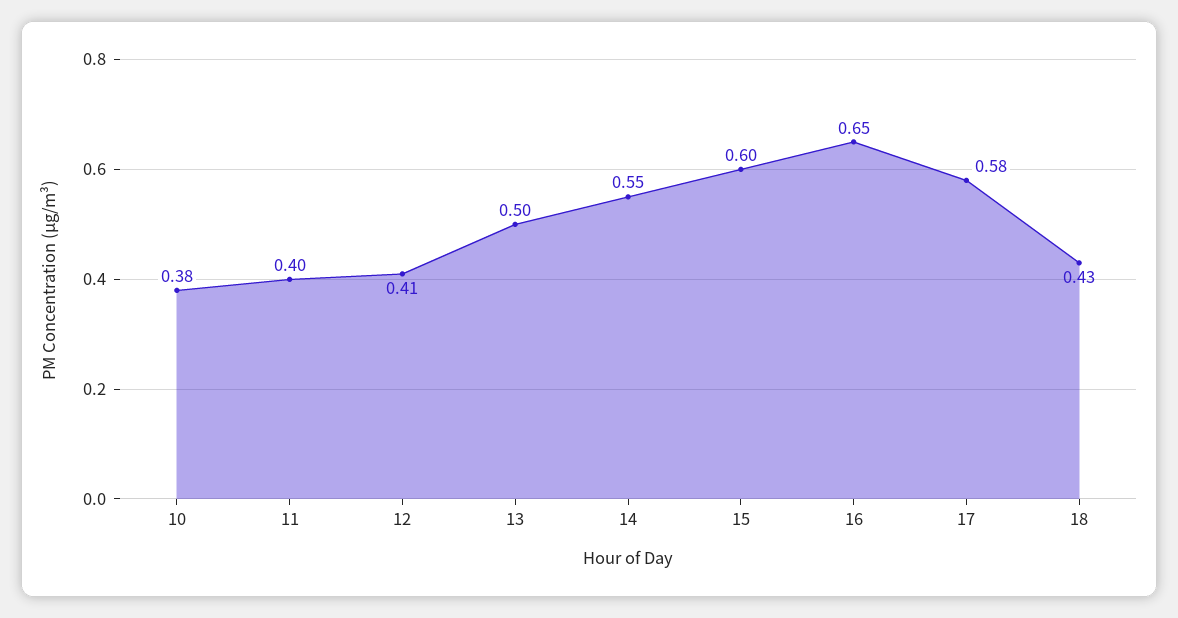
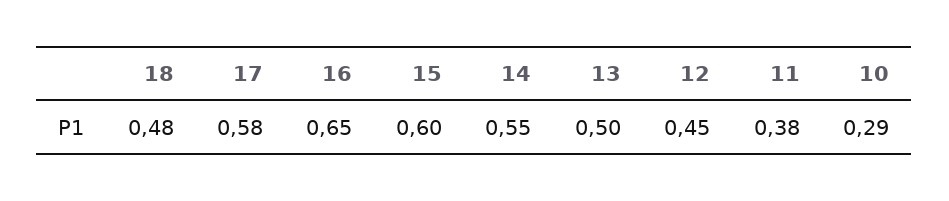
10: 0.38 -> 0.29
11: 0.4 -> 0.38
12: 0.41 -> 0.45
18: 0.43 -> 0.48

